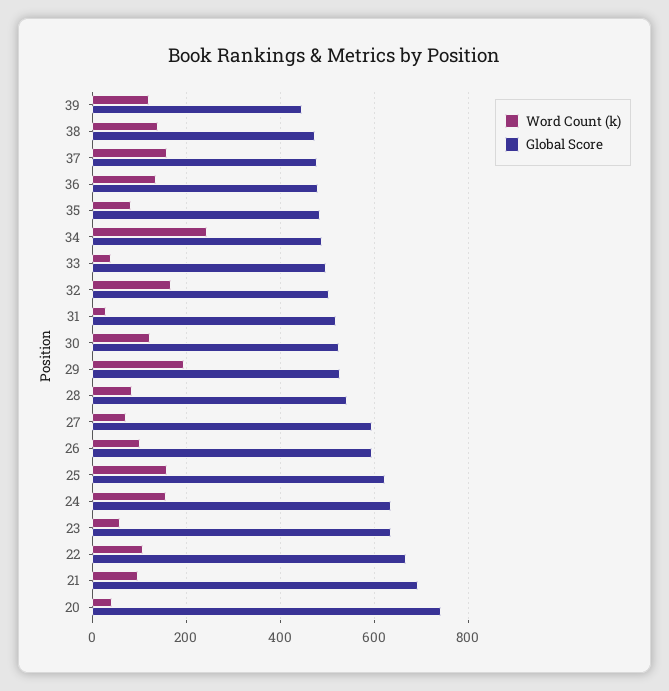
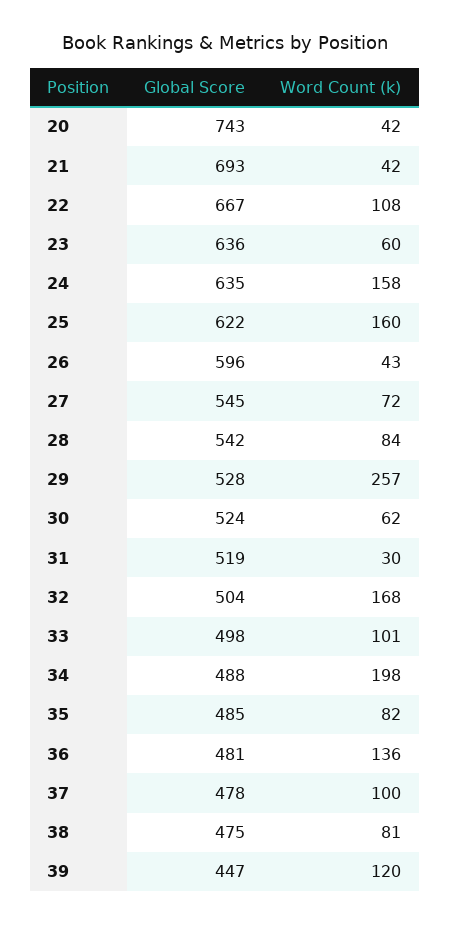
Word Count (k), 38: 140 -> 81
Word Count (k), 37: 160 -> 100
Word Count (k), 34: 240 -> 198
Word Count (k), 33: 40 -> 101
Word Count (k), 30: 120 -> 62
Word Count (k), 29: 200 -> 257
Global Score, 27: 600 -> 545
Word Count (k), 26: 100 -> 43
Word Count (k), 21: 100 -> 42

